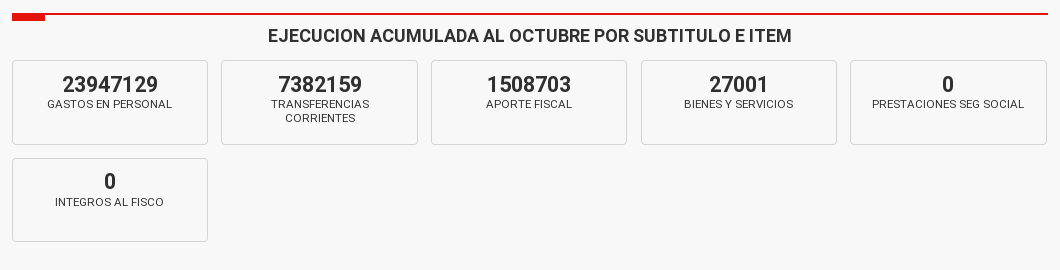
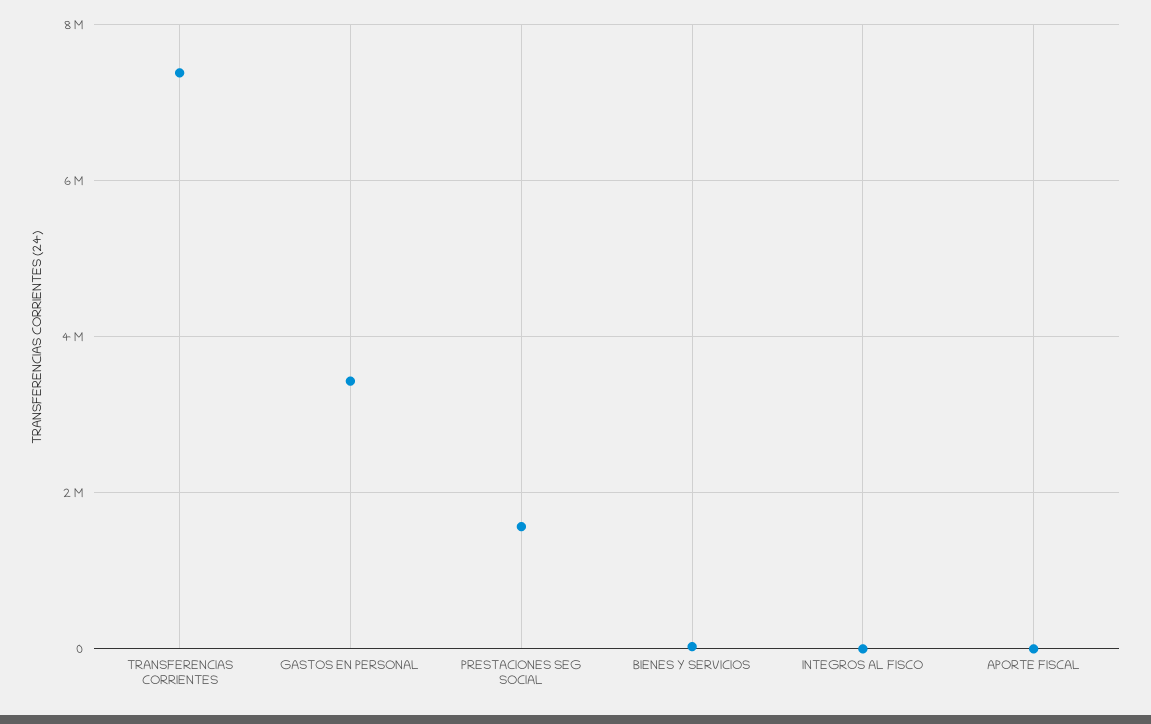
GASTOS EN PERSONAL: 23947129 -> 3400000
APORTE FISCAL: 1508703 -> 0
PRESTACIONES SEG SOCIAL: 0 -> 1600000

